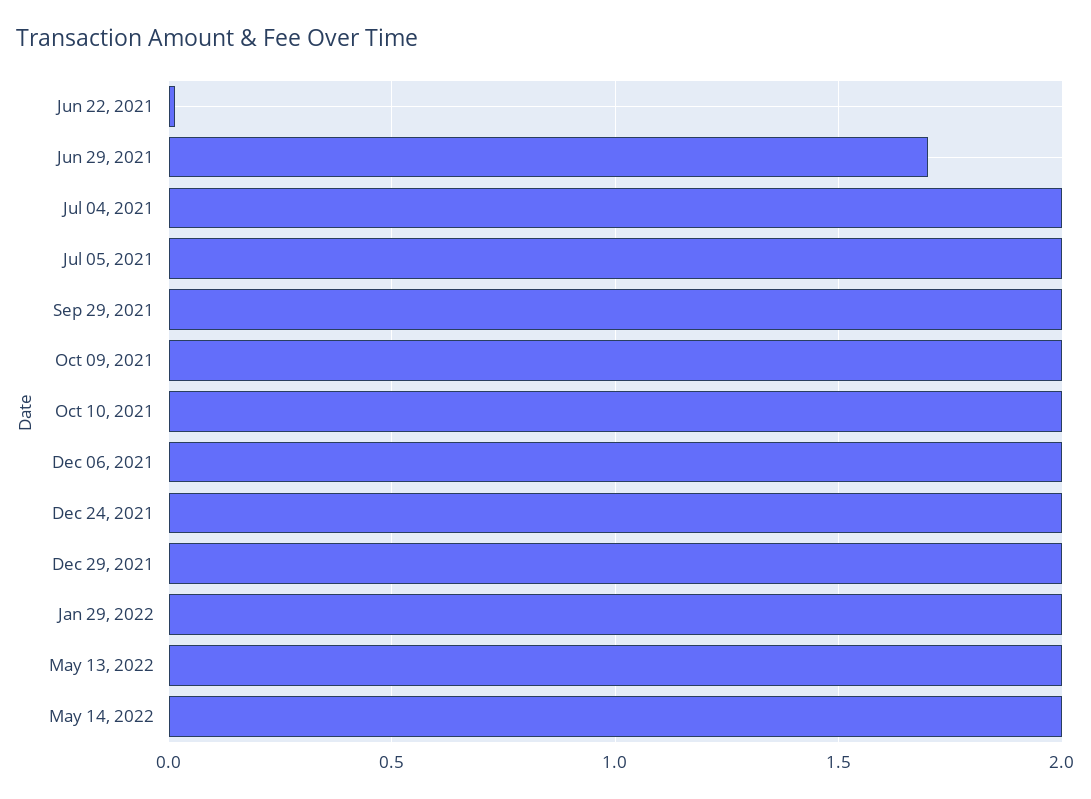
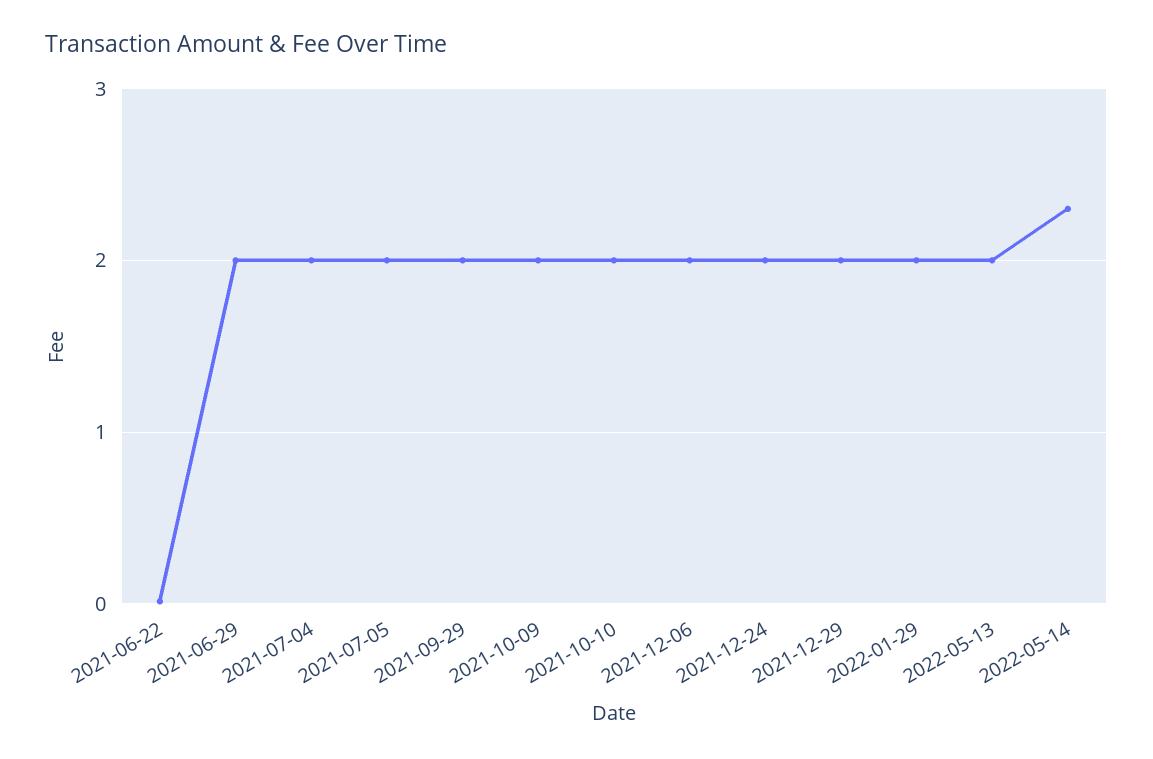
Jun 29, 2021: 1.7 -> 2
May 14, 2022: 2 -> 2.3

